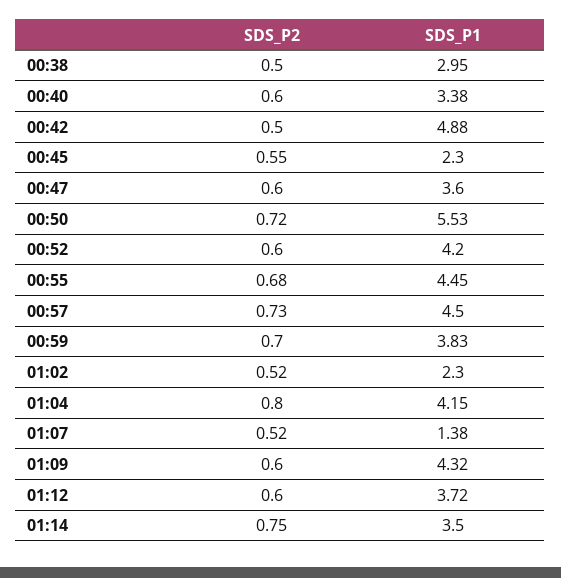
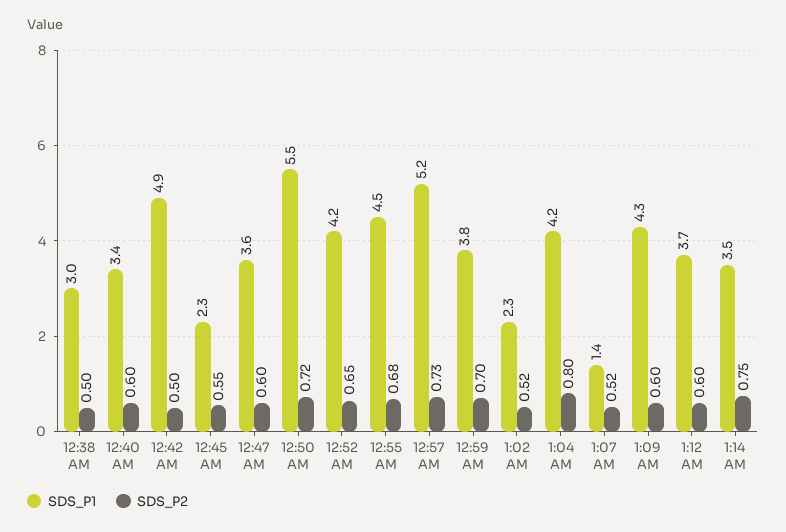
SDS_P2, 00:52: 0.6 -> 0.65
SDS_P1, 00:57: 4.5 -> 5.2

